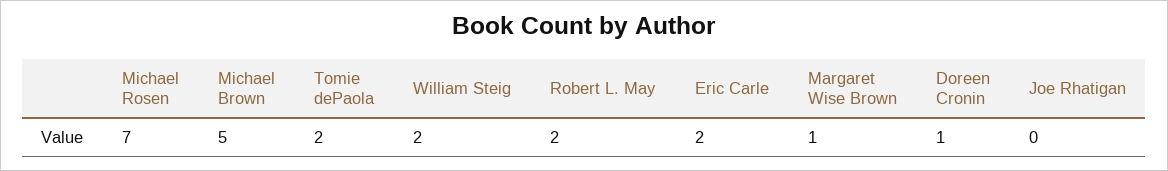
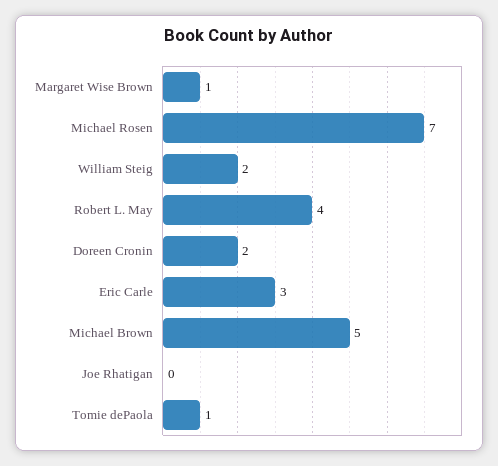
Tomie dePaola: 2 -> 1
Robert L. May: 2 -> 4
Eric Carle: 2 -> 3
Doreen Cronin: 1 -> 2

